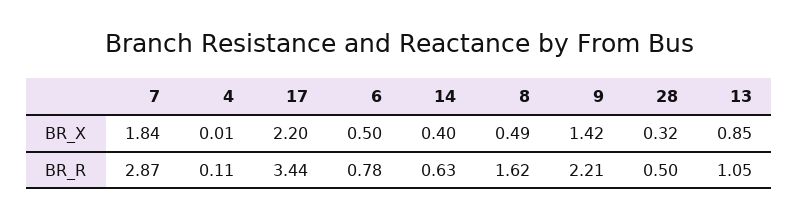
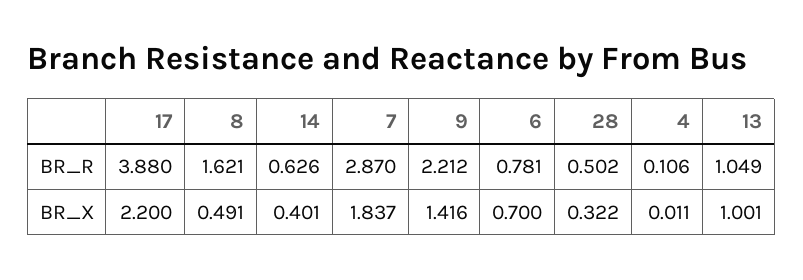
6, BR_X: 0.5 -> 0.7
13, BR_X: 0.85 -> 1.001
17, BR_R: 3.44 -> 3.88

